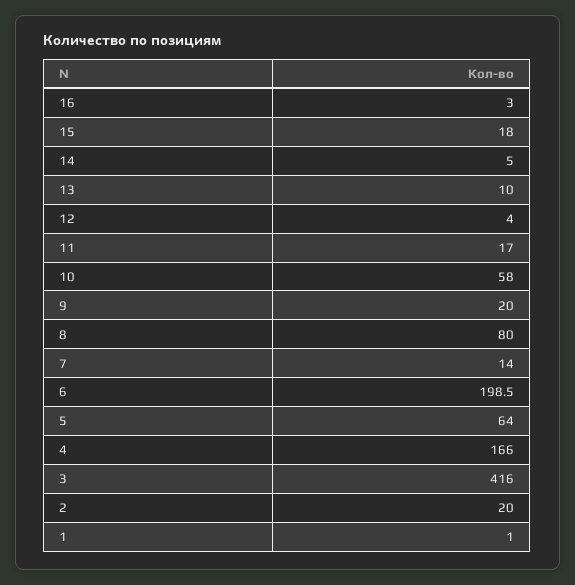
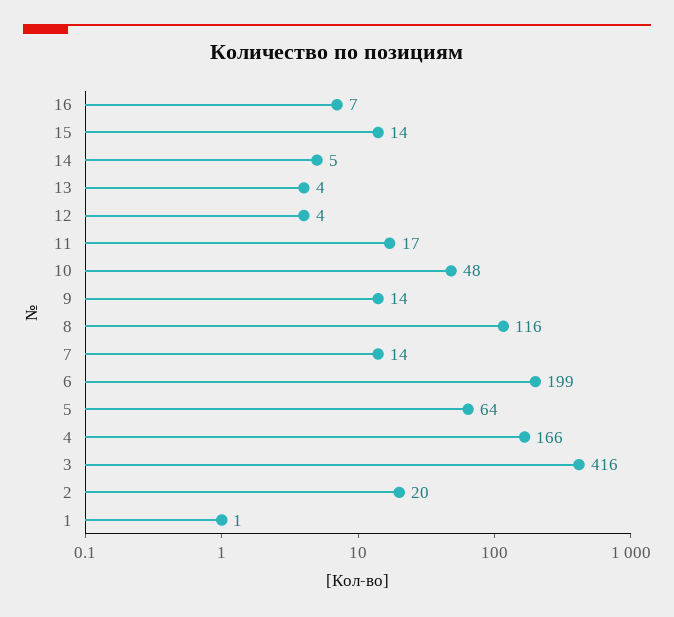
16: 3 -> 7
15: 18 -> 14
13: 10 -> 4
10: 58 -> 48
9: 20 -> 14
8: 80 -> 116

